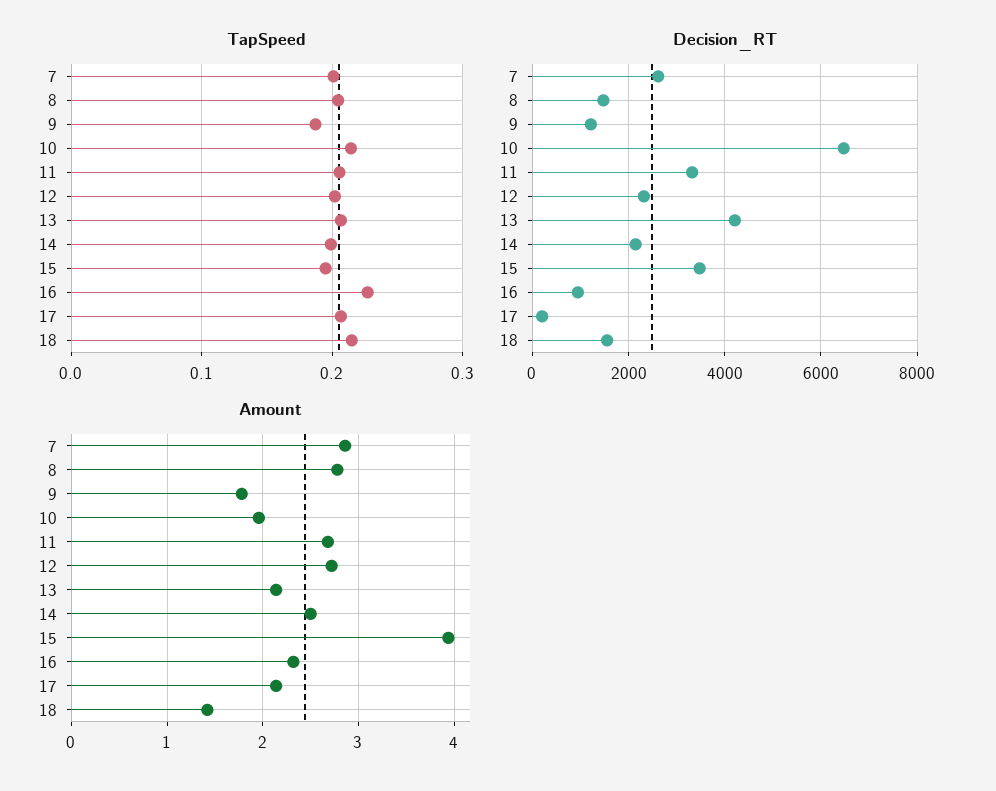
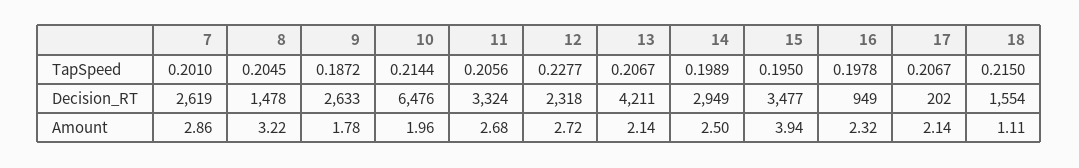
TapSpeed, 12: 0.2 -> 0.2277
TapSpeed, 16: 0.23 -> 0.1978
Decision_RT, 9: 1200 -> 2633
Decision_RT, 14: 2200 -> 2949
Amount, 8: 2.8 -> 3.22
Amount, 18: 1.4 -> 1.11

